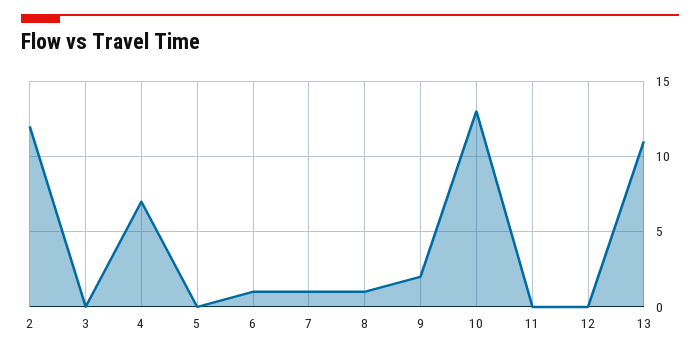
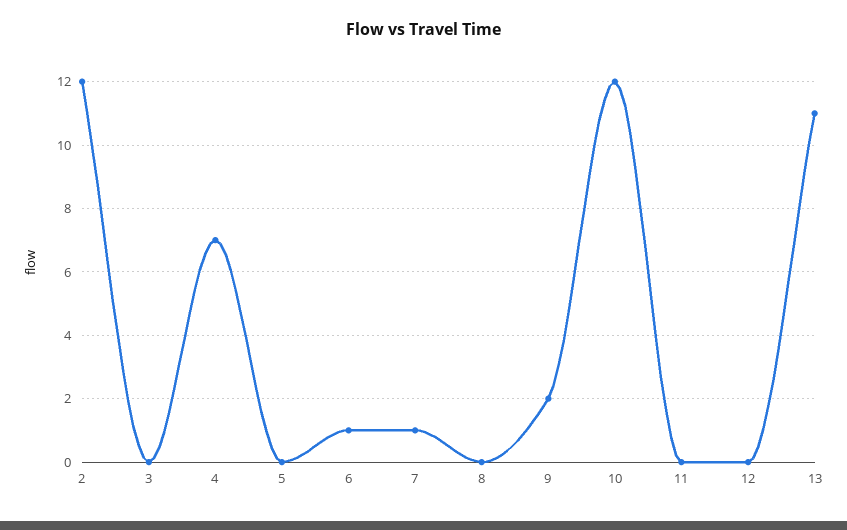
8: 1 -> 0
10: 13 -> 12

